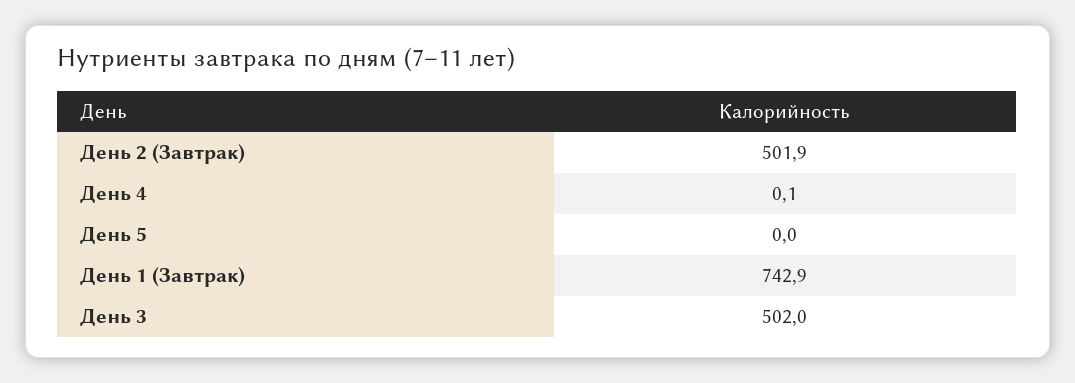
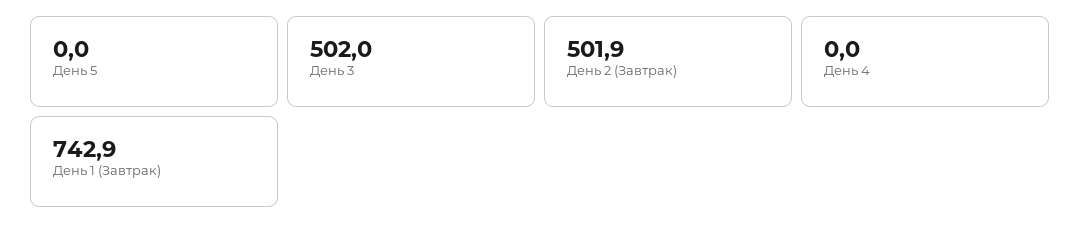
День 4: 0.1 -> 0

